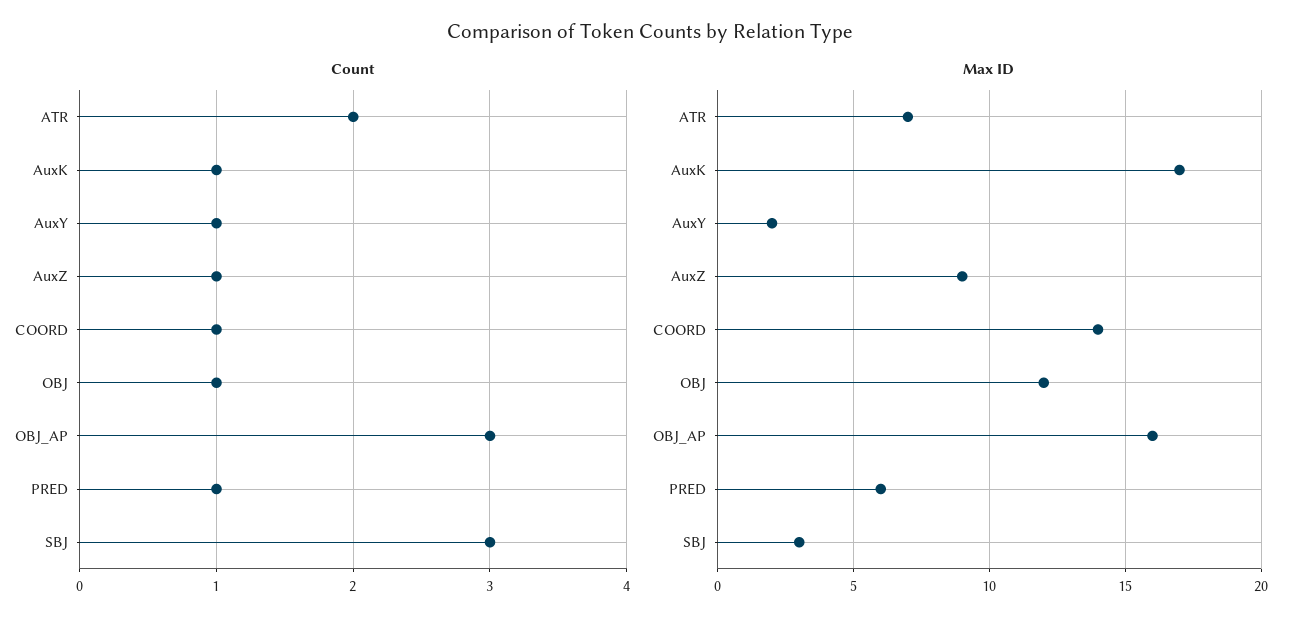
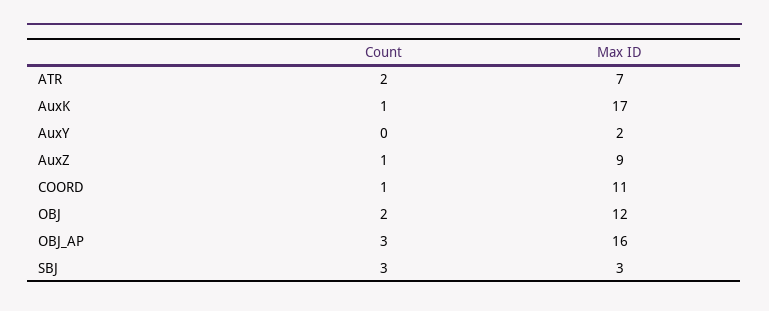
Count, AuxY: 1 -> 0
Count, OBJ: 1 -> 2
Count, PRED: 1 -> none
Max ID, COORD: 14 -> 11
Max ID, PRED: 6 -> none

